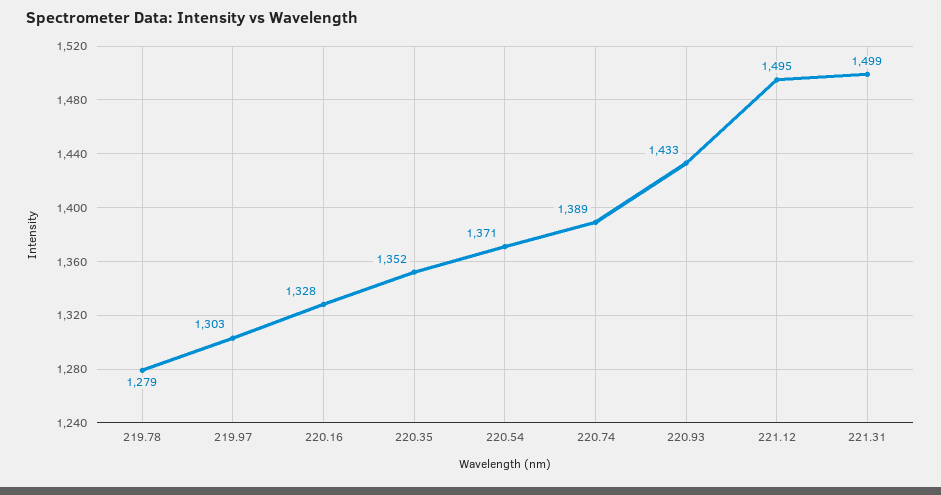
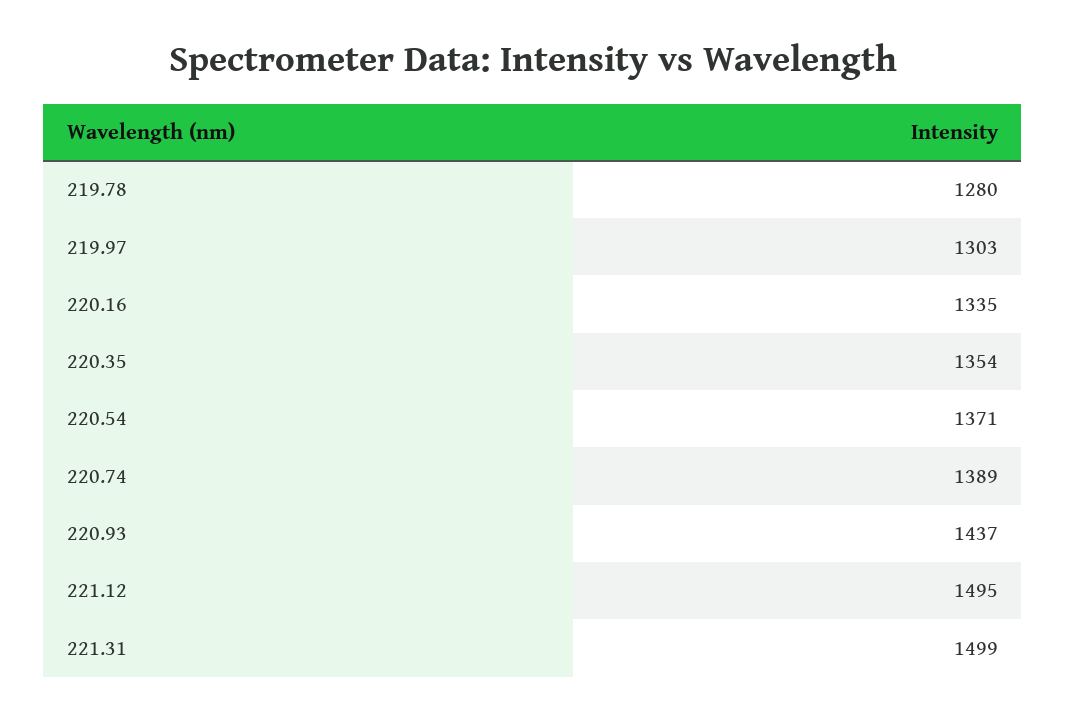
219.78: 1279 -> 1280
220.16: 1328 -> 1335
220.35: 1352 -> 1354
220.93: 1433 -> 1437

